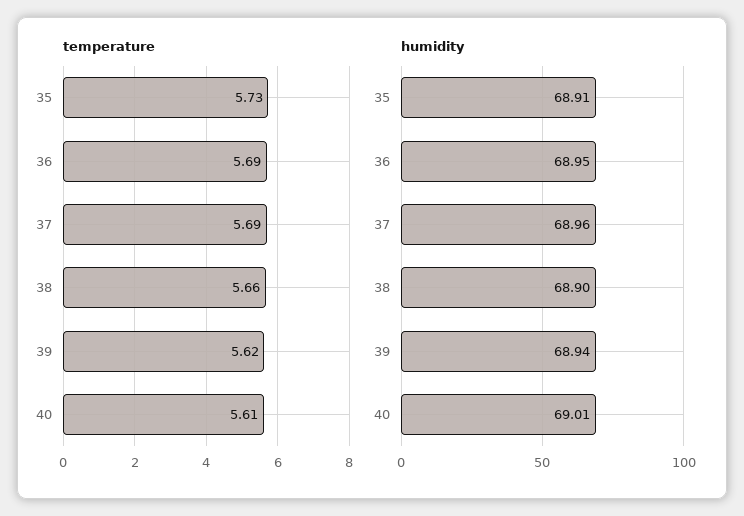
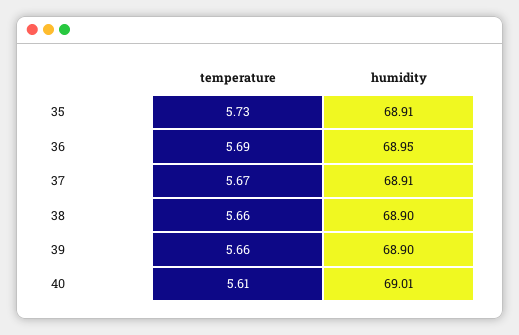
temperature, 37: 5.69 -> 5.67
temperature, 39: 5.62 -> 5.66
humidity, 37: 68.96 -> 68.91
humidity, 39: 68.94 -> 68.9

